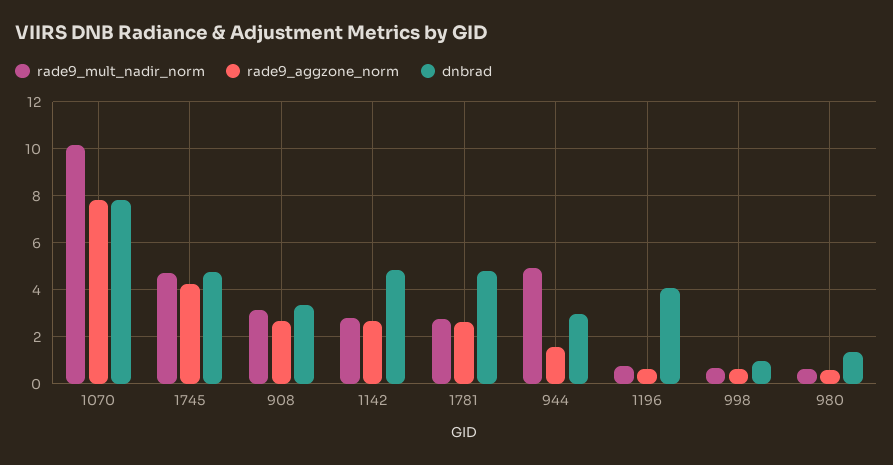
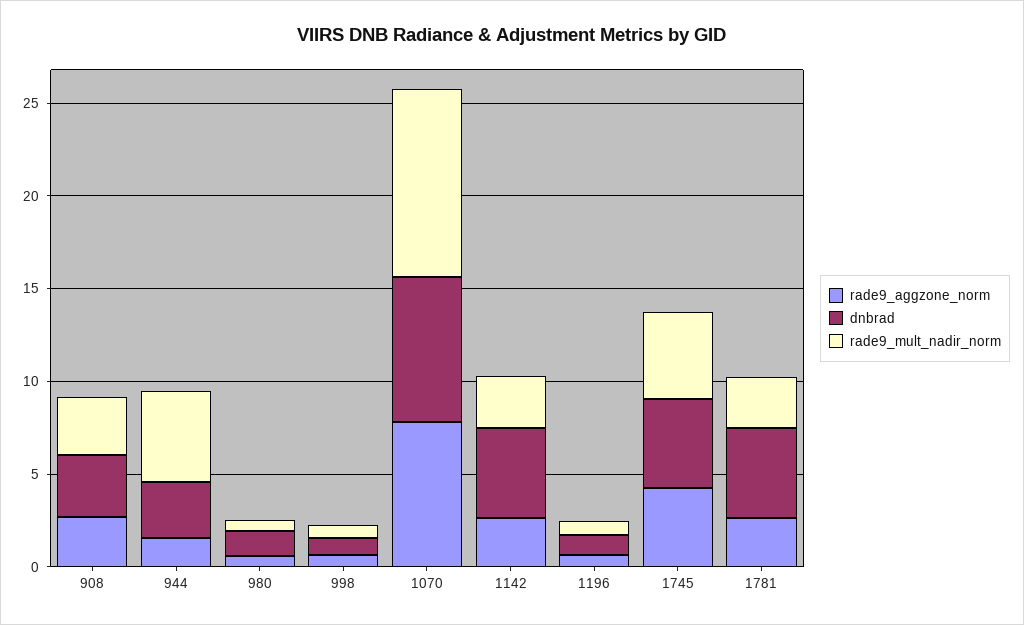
dnbrad, 1196: 4 -> 1

